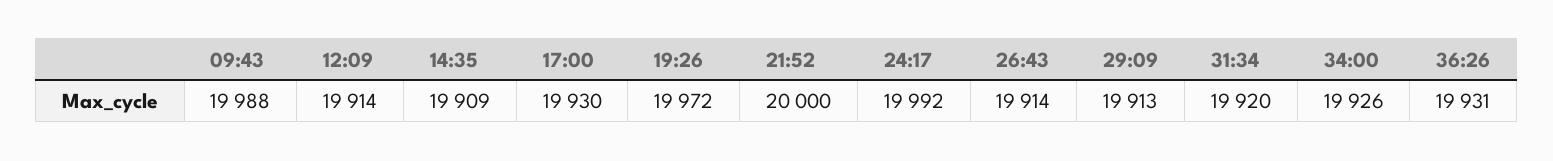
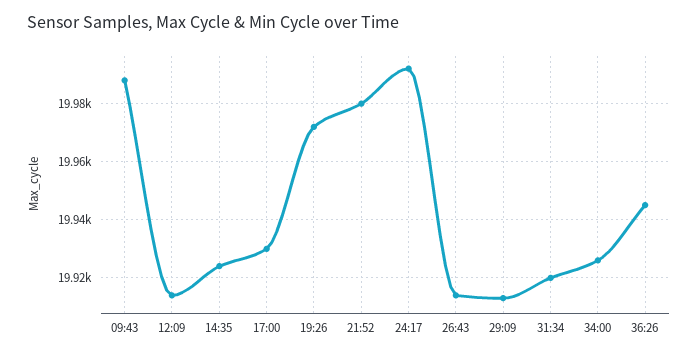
14:35: 19909 -> 19925
21:52: 20000 -> 19980
36:26: 19931 -> 19945

